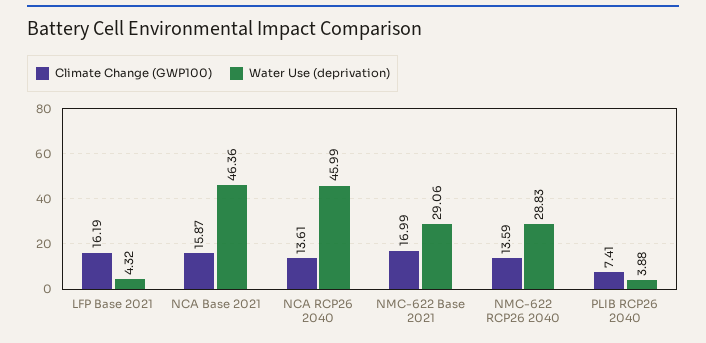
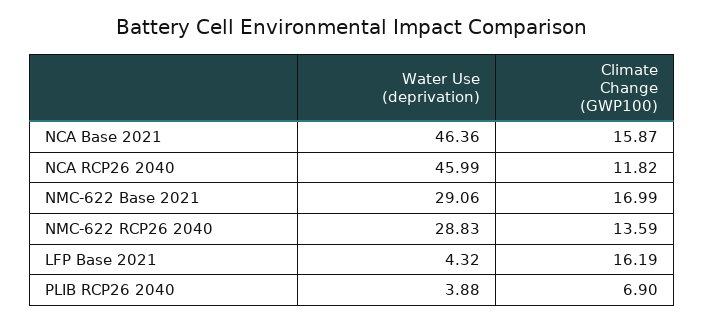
Climate Change (GWP100), NCA RCP26 2040: 13.61 -> 11.82
Climate Change (GWP100), PLIB RCP26 2040: 7.41 -> 6.9

